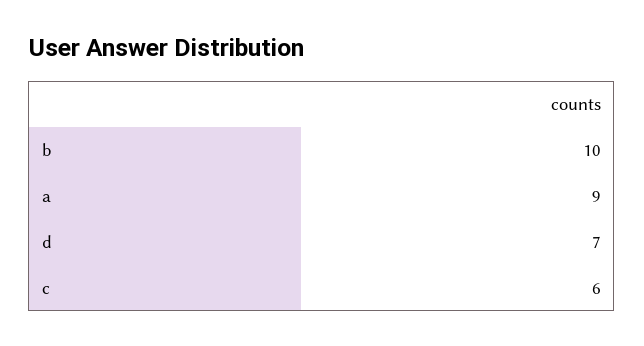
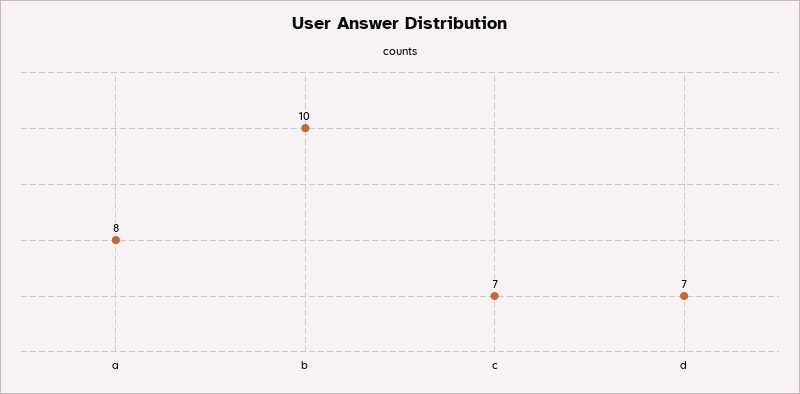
a: 9 -> 8
c: 6 -> 7

